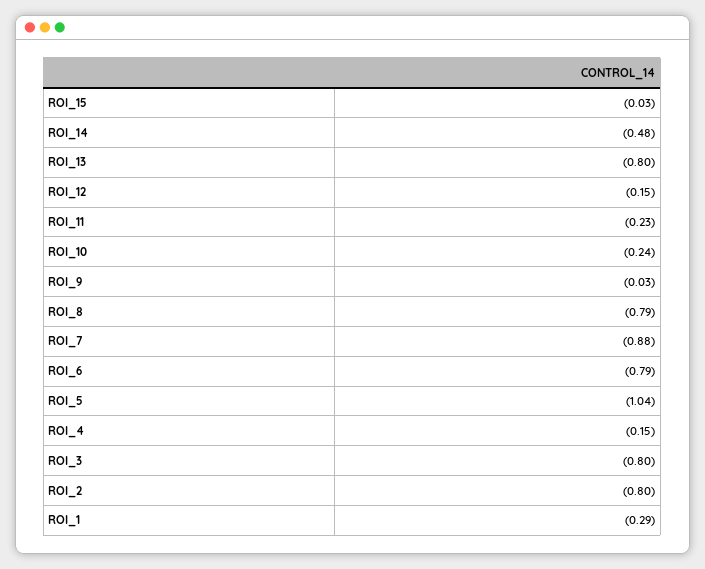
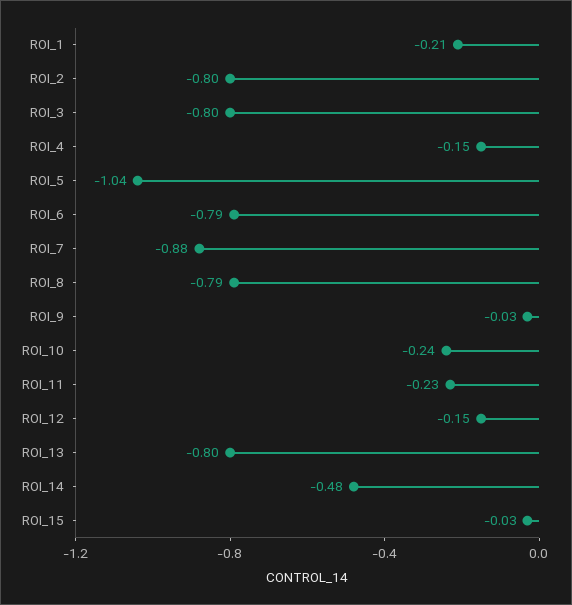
ROI_1: -0.29 -> -0.21

